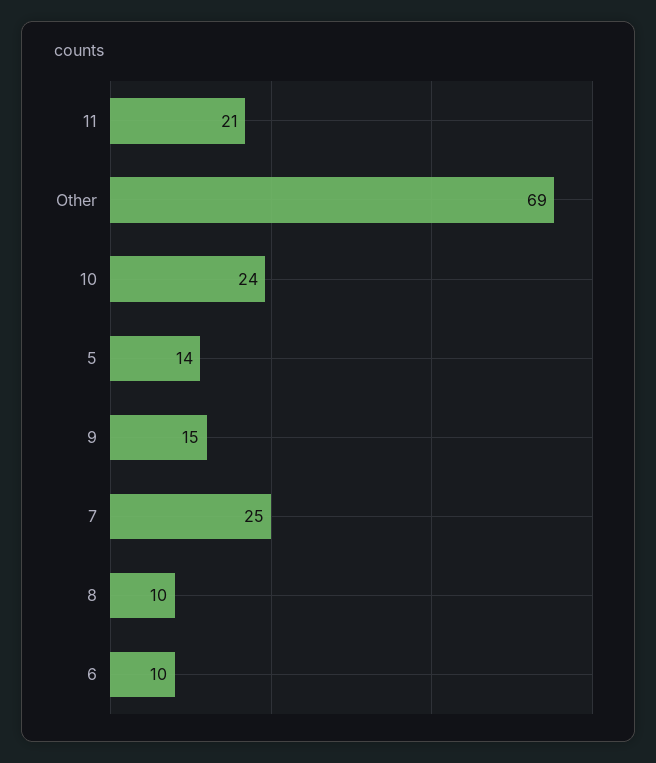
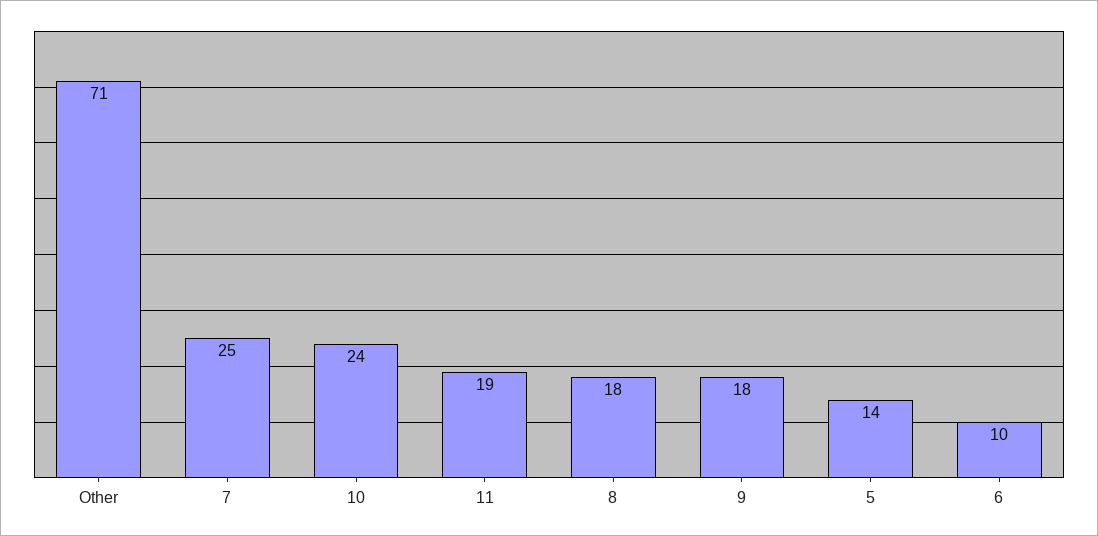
11: 21 -> 19
Other: 69 -> 71
9: 15 -> 18
8: 10 -> 18

